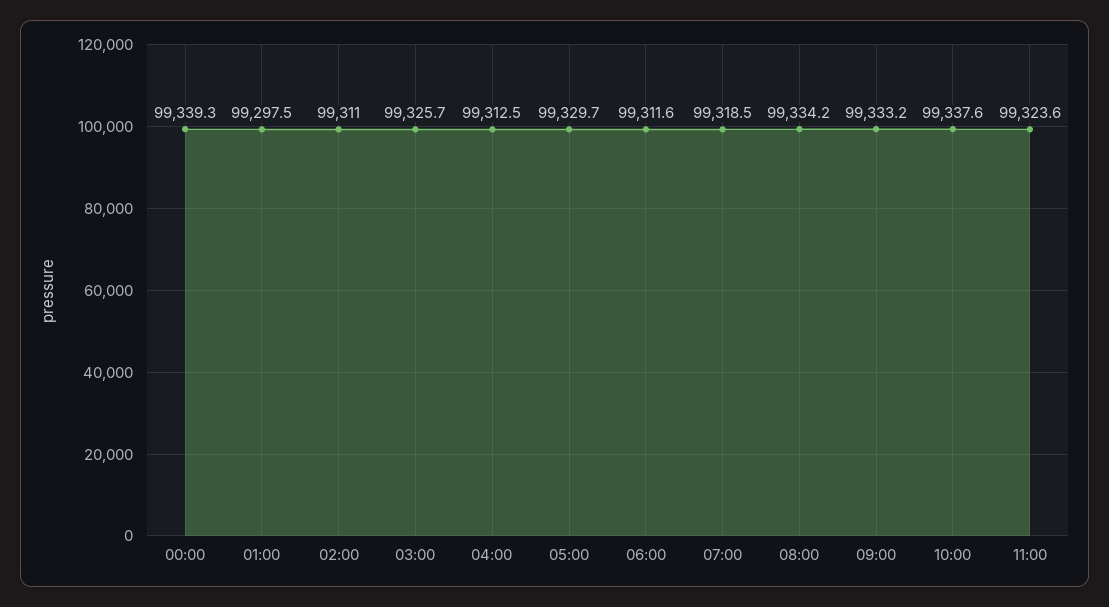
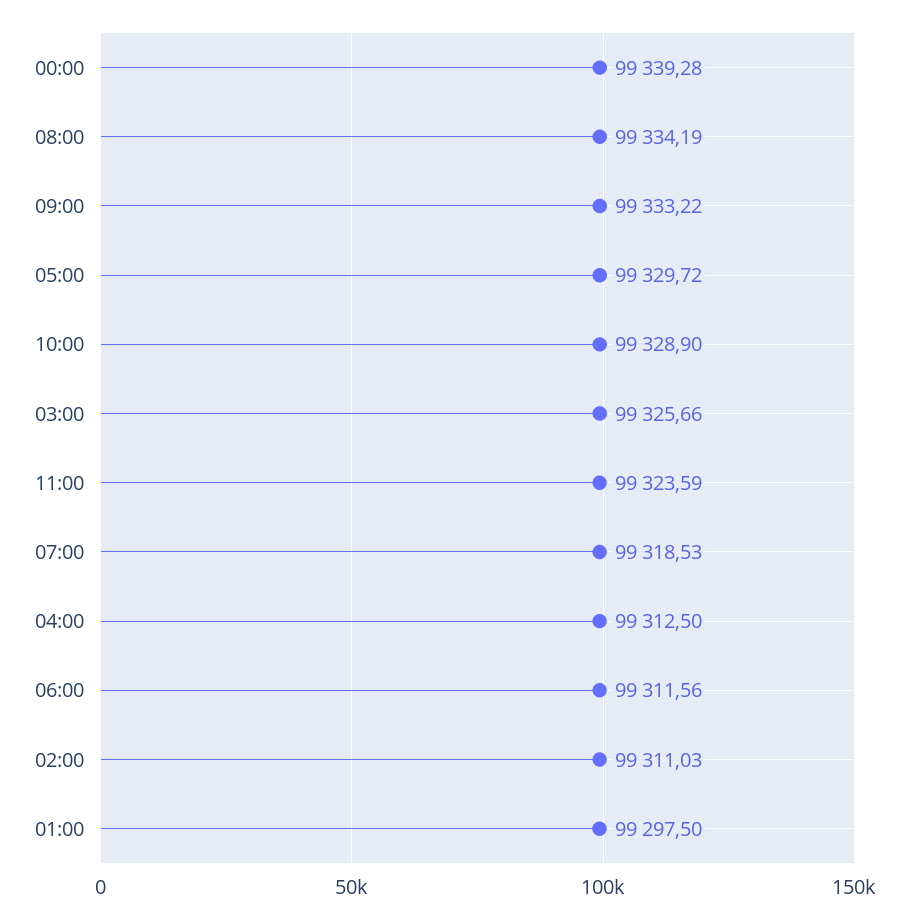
10:00: 99337.6 -> 99328.9

